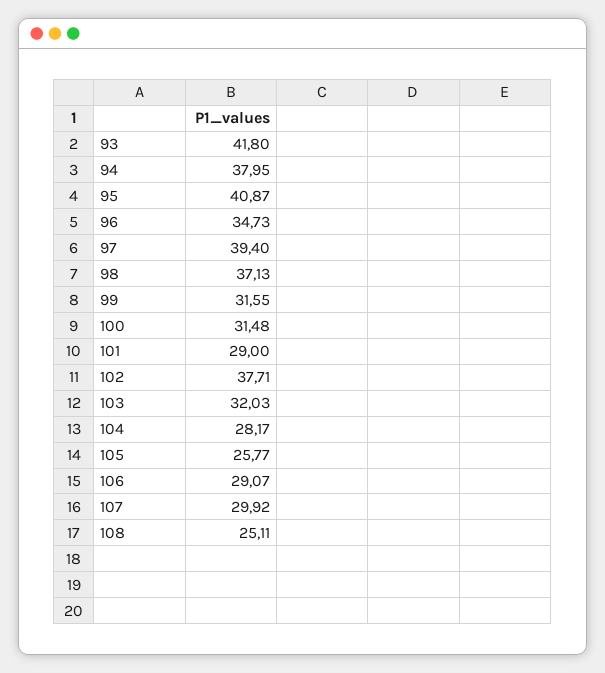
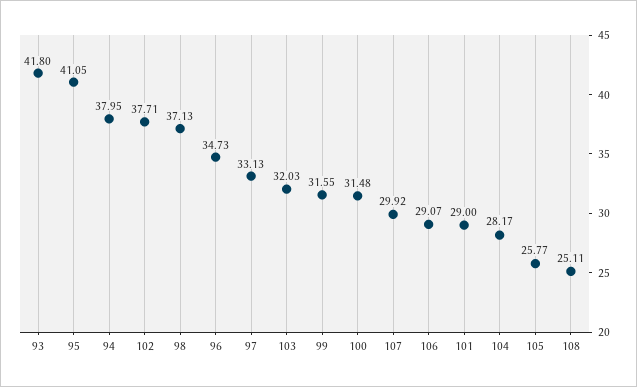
95: 40.87 -> 41.05
97: 39.4 -> 33.13

